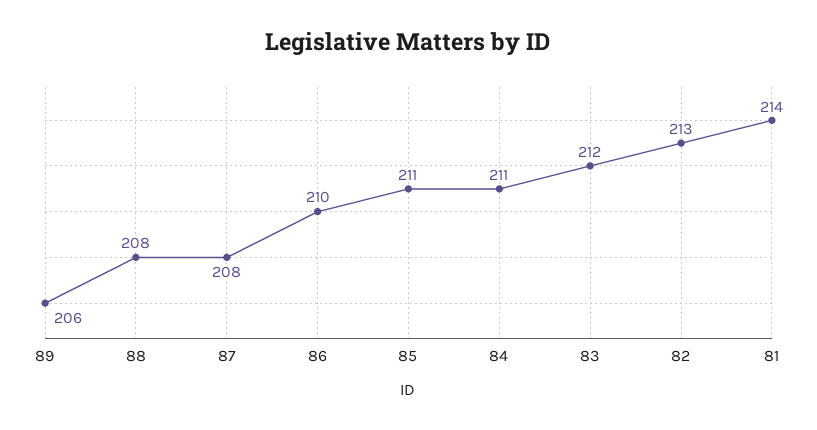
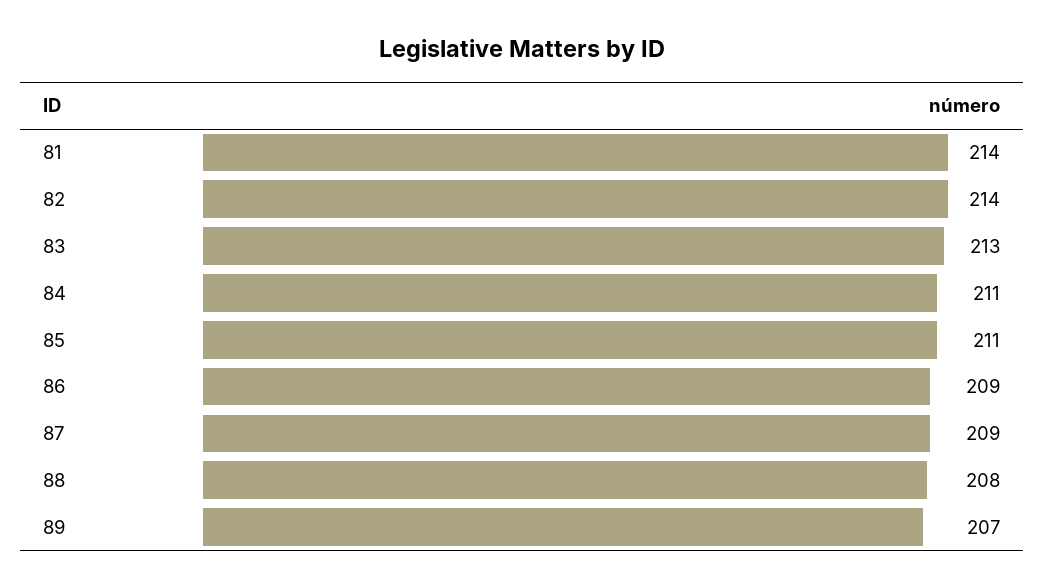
89: 206 -> 207
87: 208 -> 209
86: 210 -> 209
83: 212 -> 213
82: 213 -> 214

